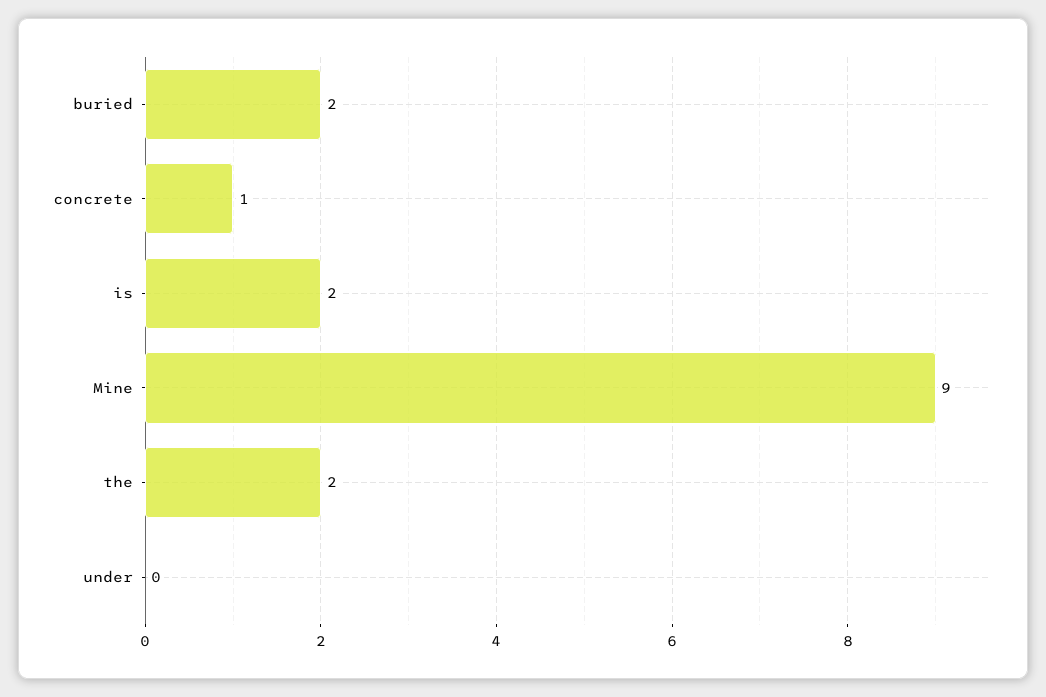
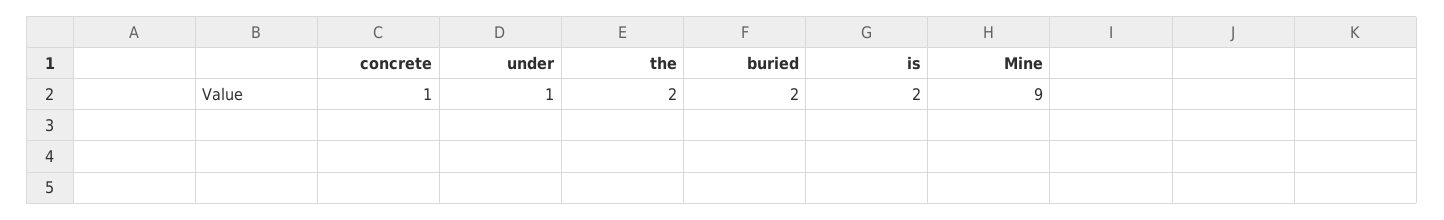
under: 0 -> 1

